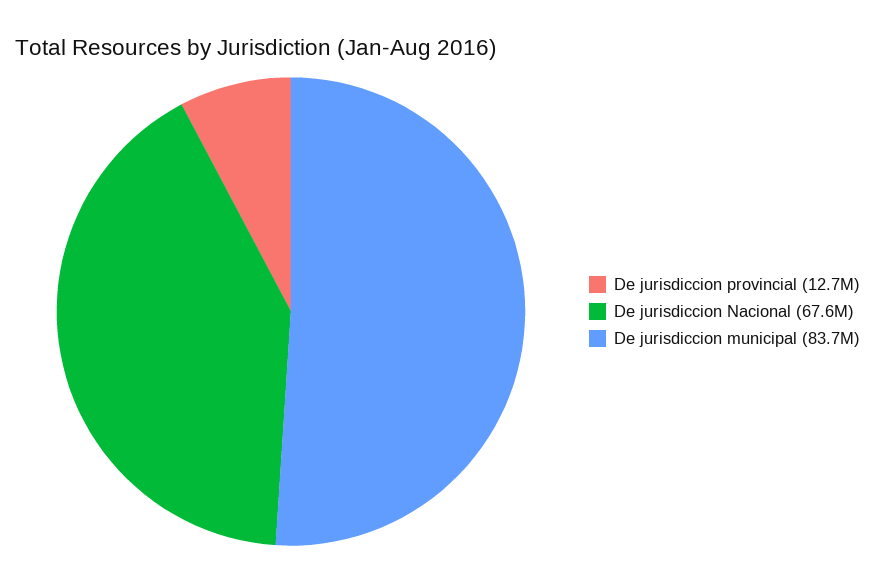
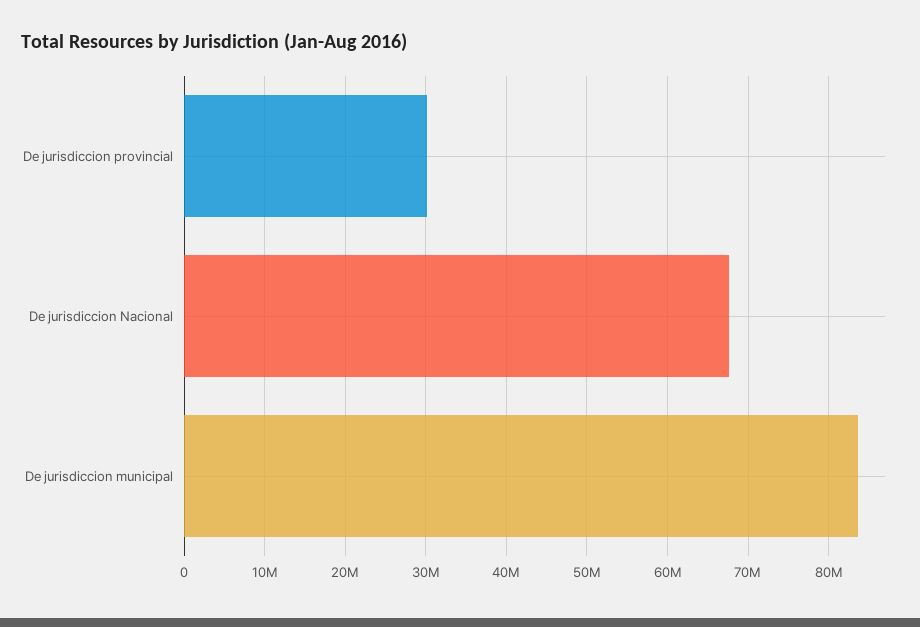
De jurisdiccion provincial: 12700000 -> 30000000

